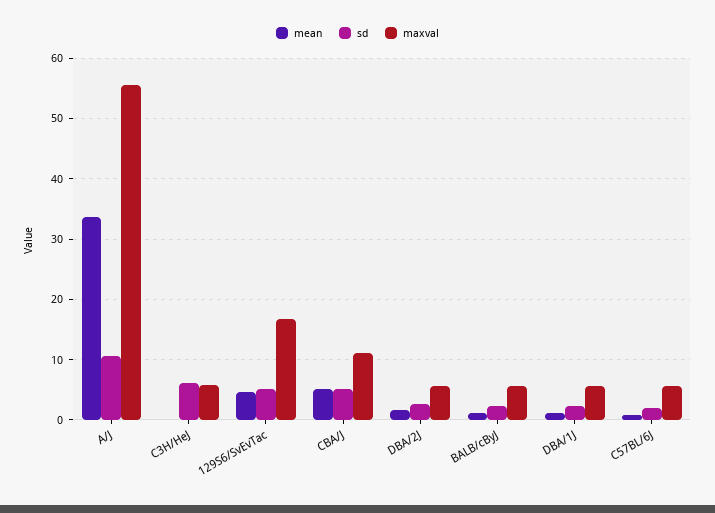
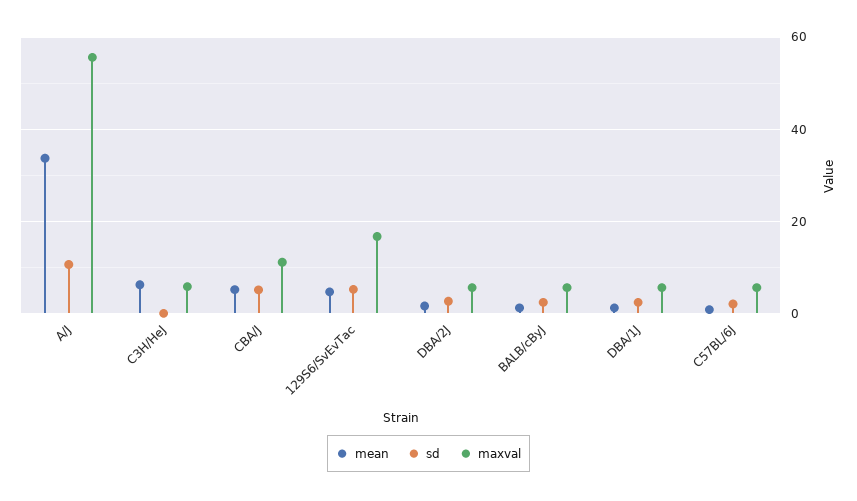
mean, C3H/HeJ: 0 -> 6
sd, C3H/HeJ: 6 -> 0

